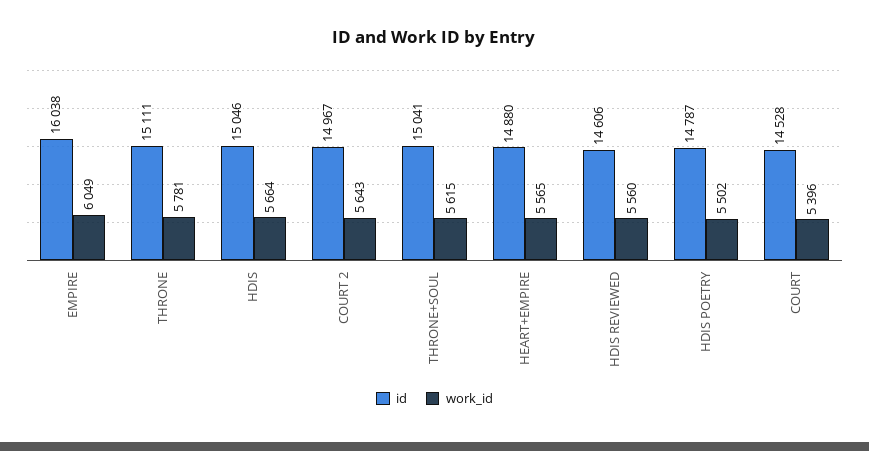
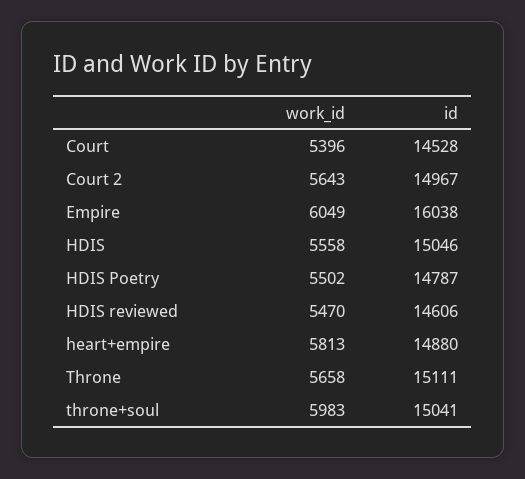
work_id, THRONE: 5781 -> 5658
work_id, HDIS: 5664 -> 5558
work_id, THRONE+SOUL: 5615 -> 5983
work_id, HEART+EMPIRE: 5565 -> 5813
work_id, HDIS REVIEWED: 5560 -> 5470

